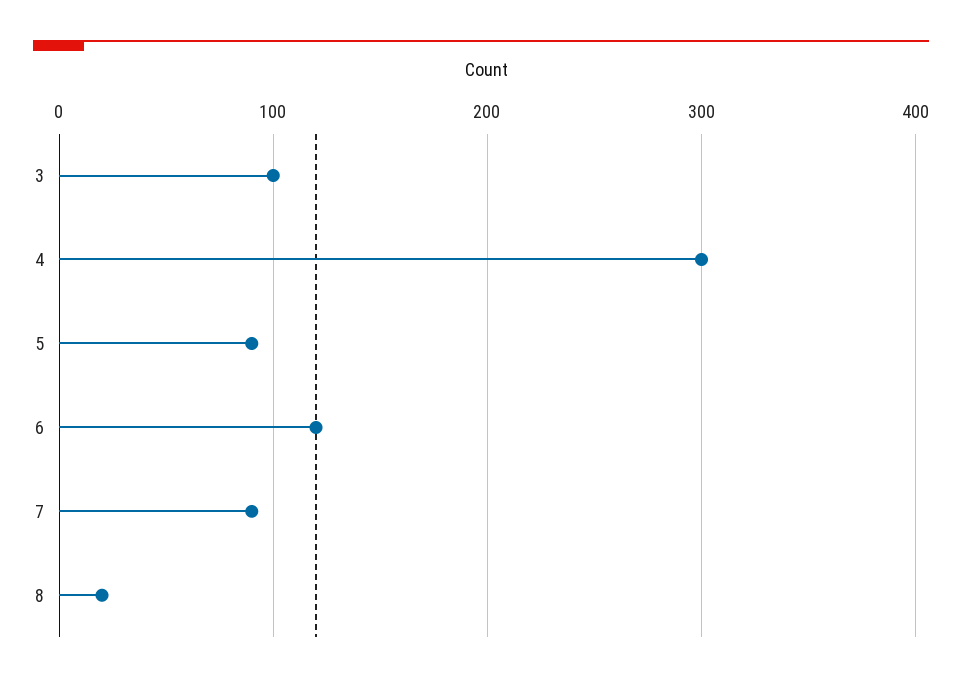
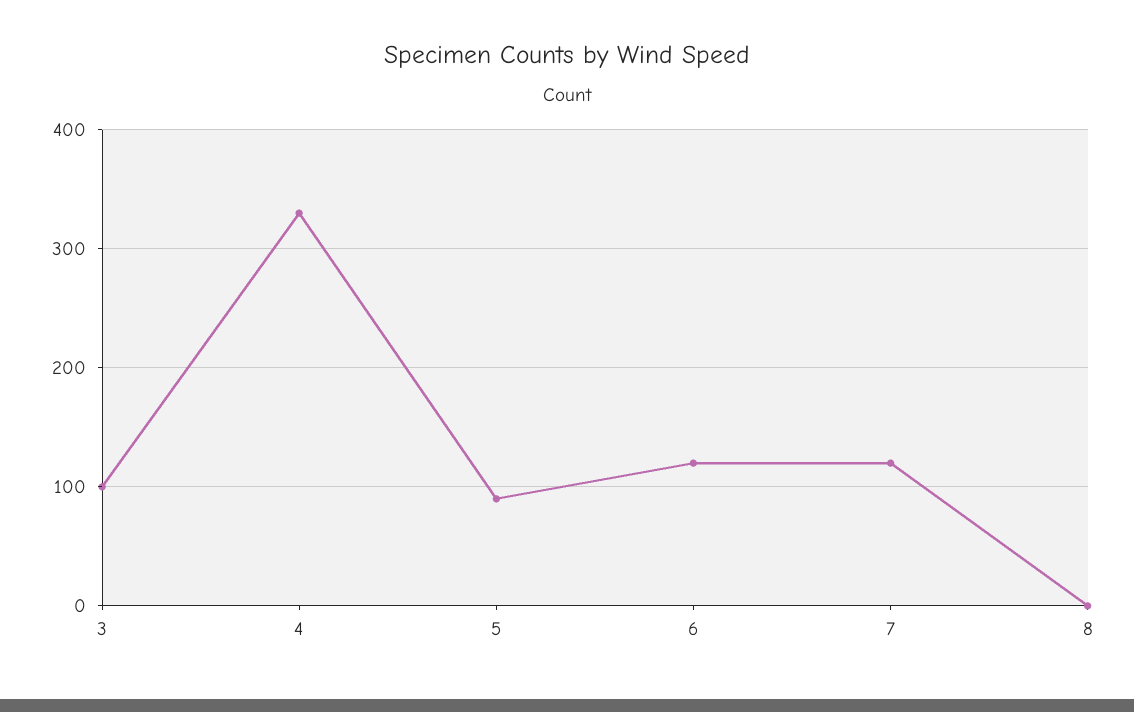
4: 300 -> 330
7: 90 -> 120
8: 20 -> 0

